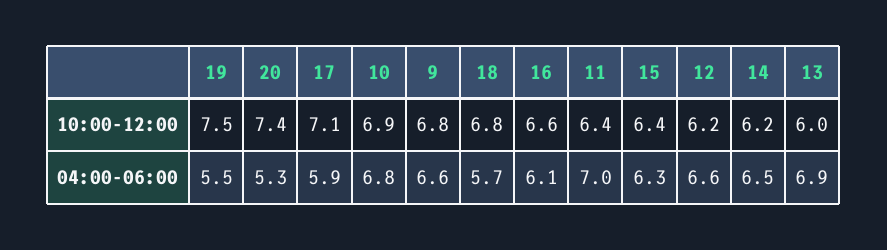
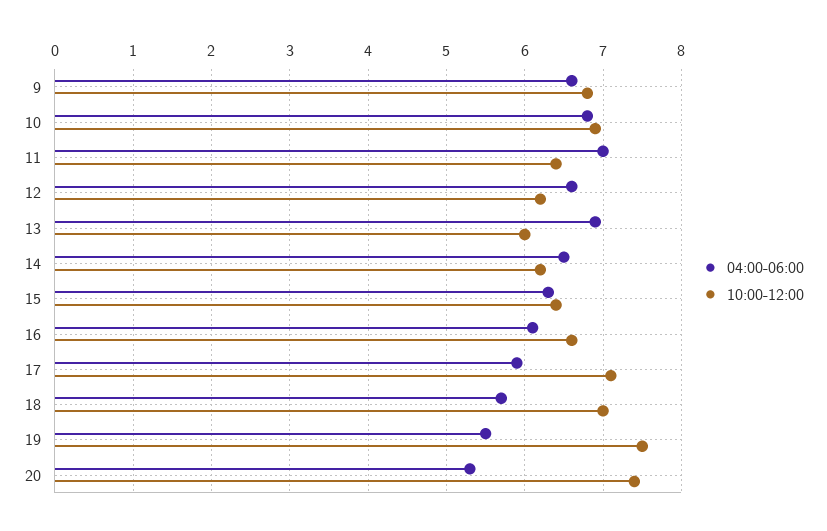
10:00-12:00, 18: 6.8 -> 7

